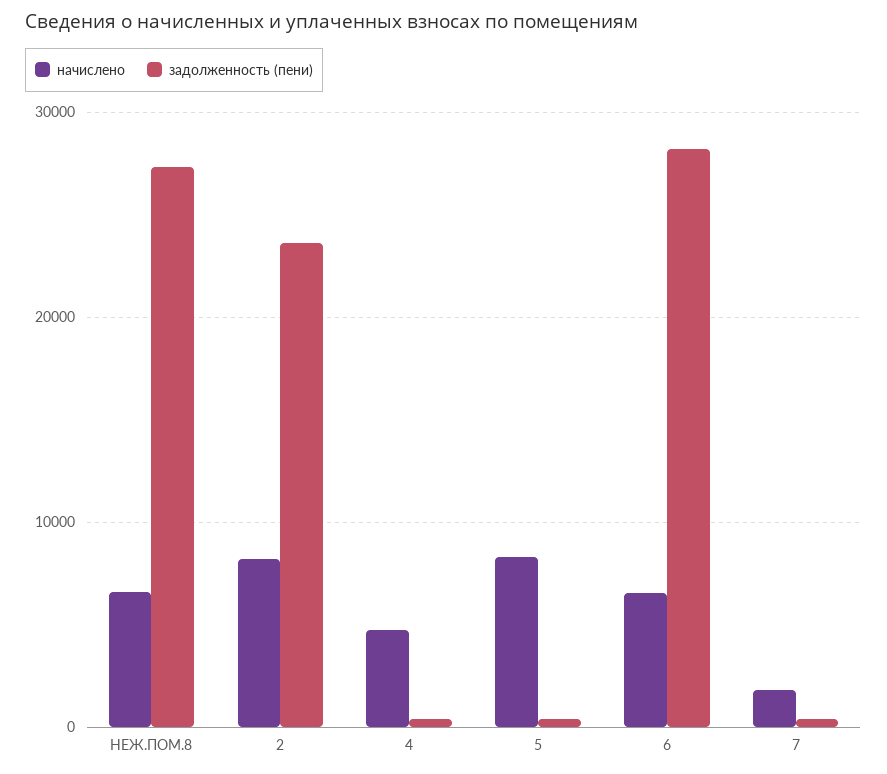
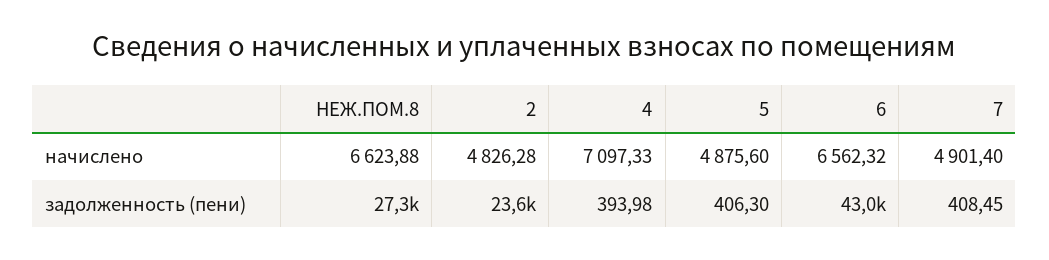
начислено, 2: 8000 -> 4826.28
начислено, 4: 5000 -> 7097.33
начислено, 5: 8000 -> 4875.6
задолженность (пени), 6: 28000 -> 43000
начислено, 7: 2000 -> 4901.4

